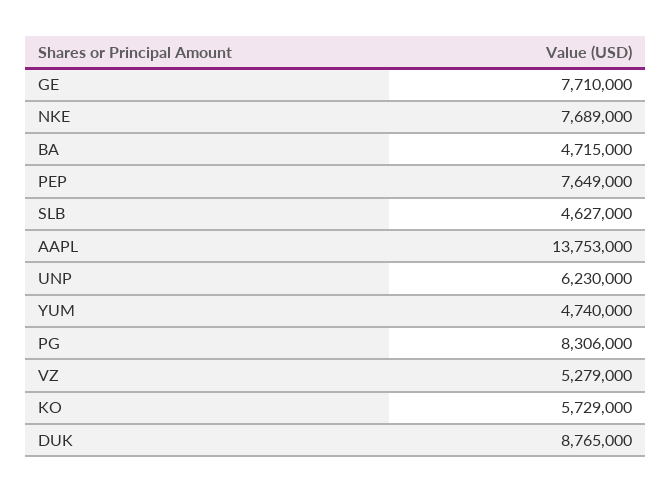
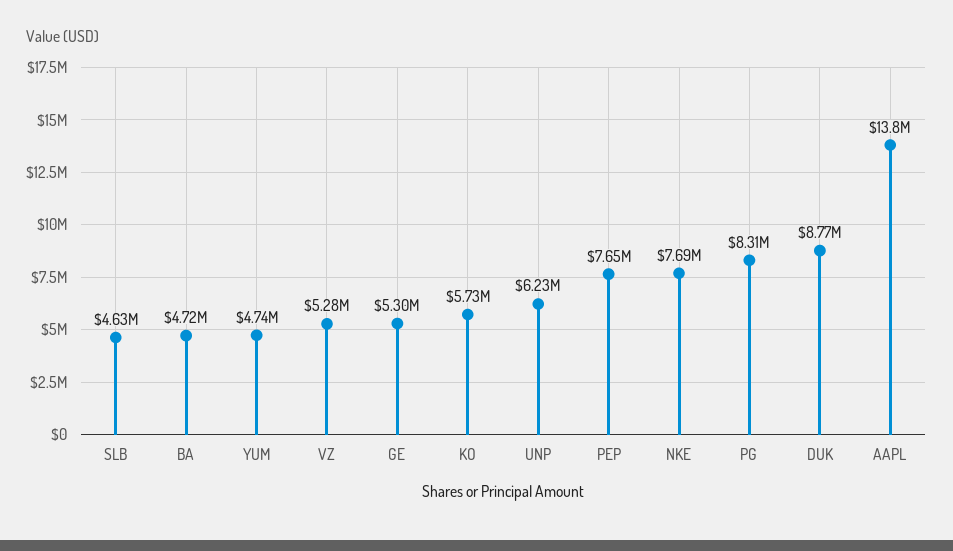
GE: 7710000 -> 5300000

